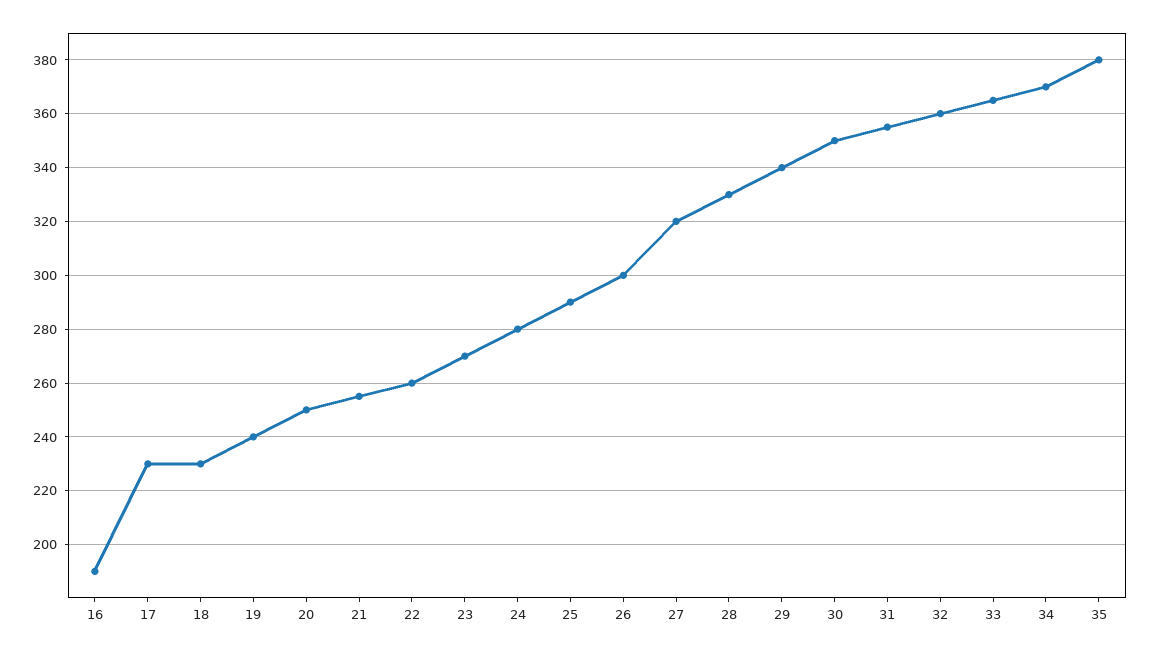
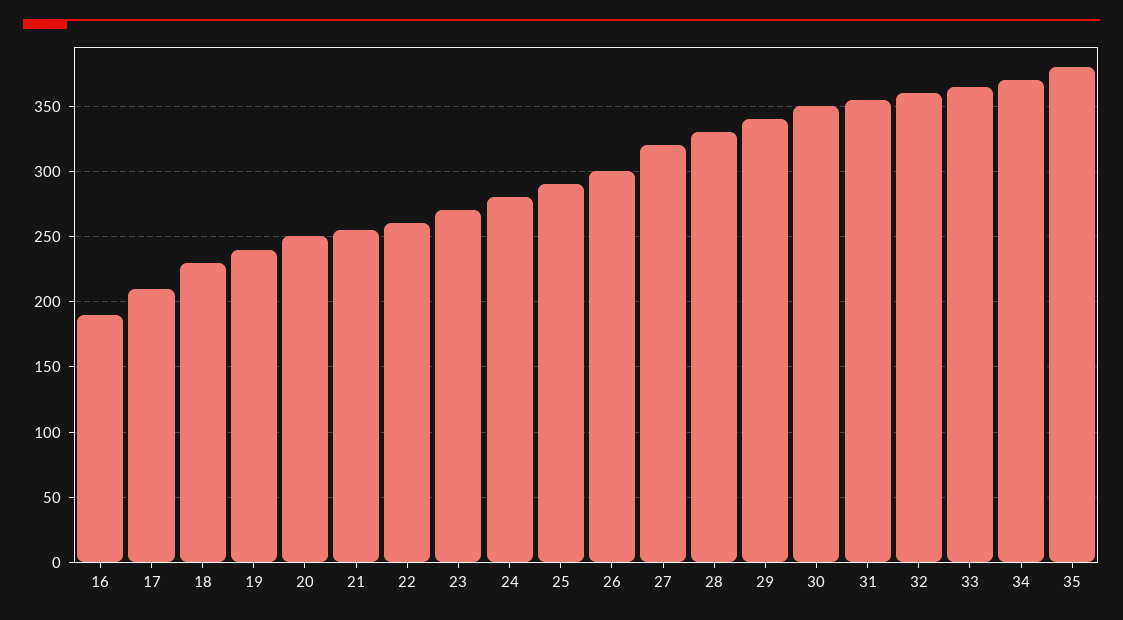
17: 230 -> 210

